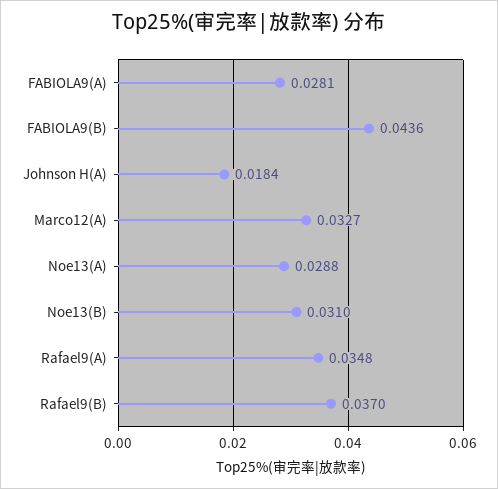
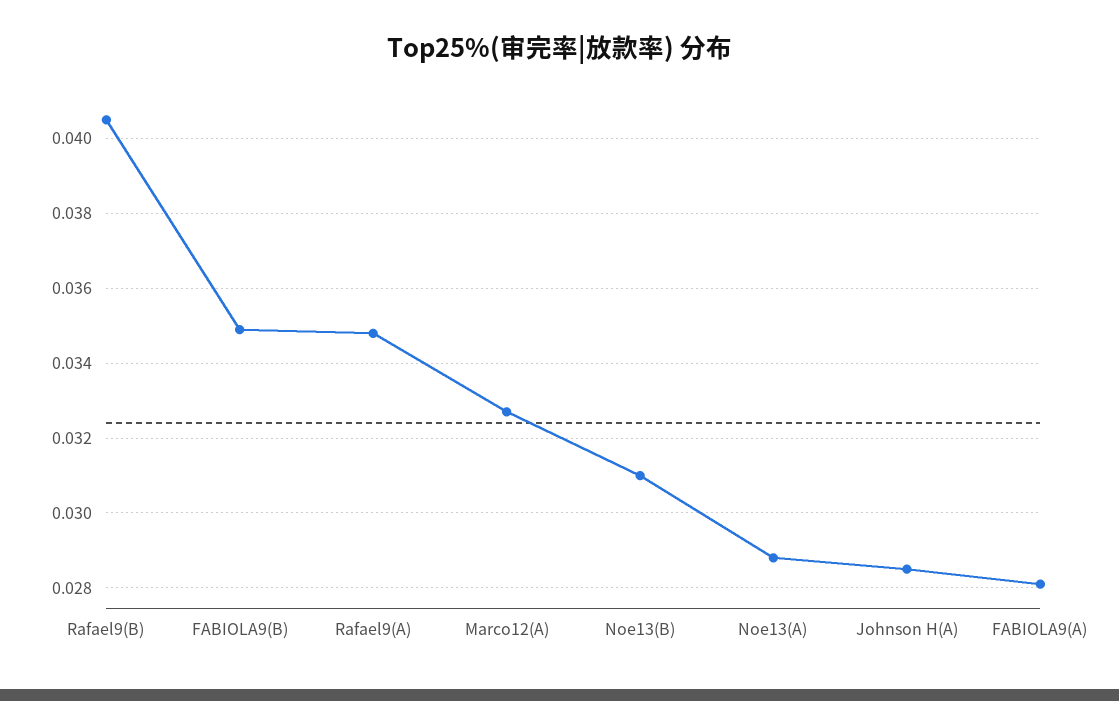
FABIOLA9(B): 0.0436 -> 0.035
Johnson H(A): 0.0184 -> 0.0285
Rafael9(B): 0.037 -> 0.0405

